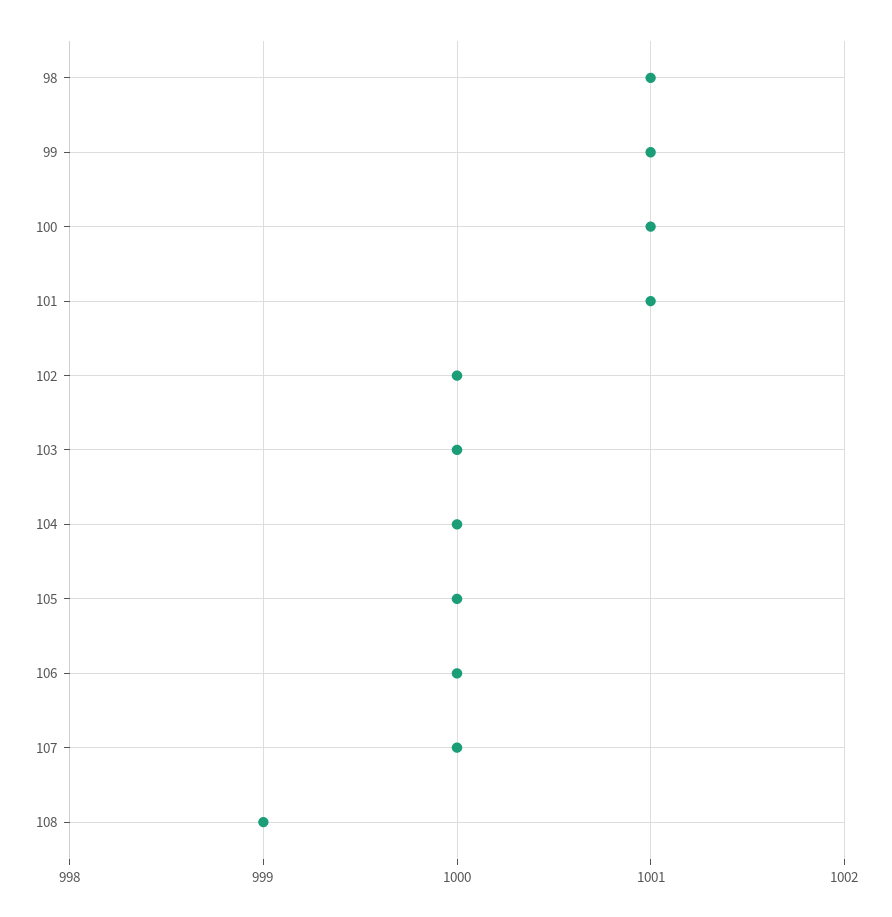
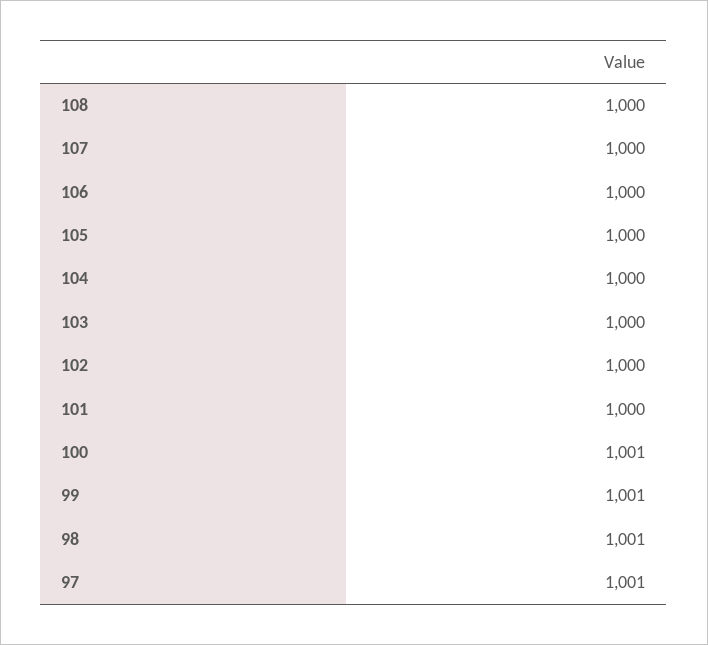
101: 1001 -> 1000
108: 999 -> 1000
97: none -> 1001

